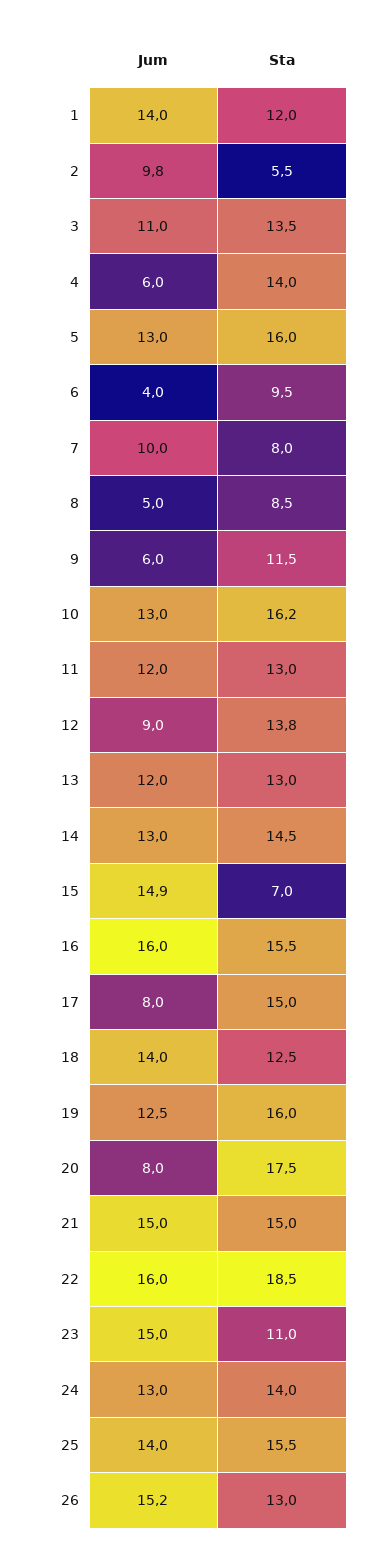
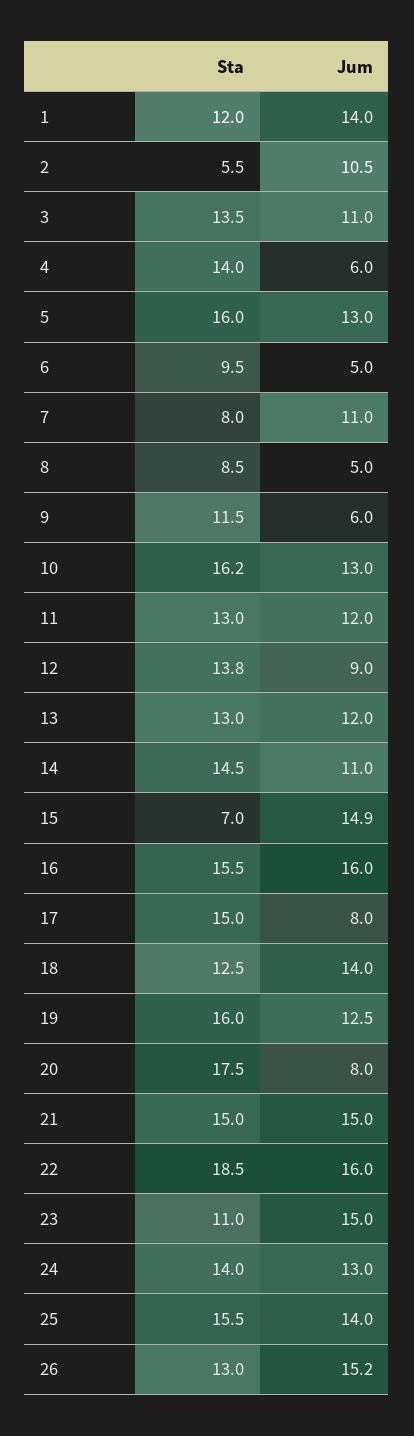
Jum, 2: 9.8 -> 10.5
Jum, 6: 4 -> 5
Jum, 7: 10 -> 11
Jum, 14: 13 -> 11

